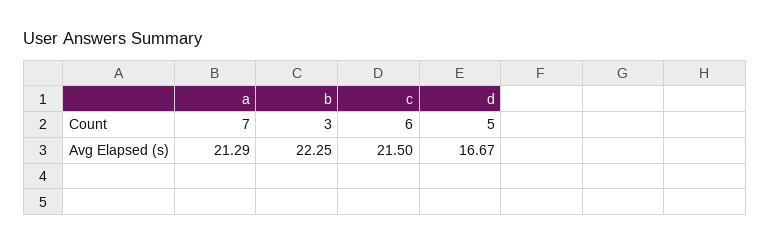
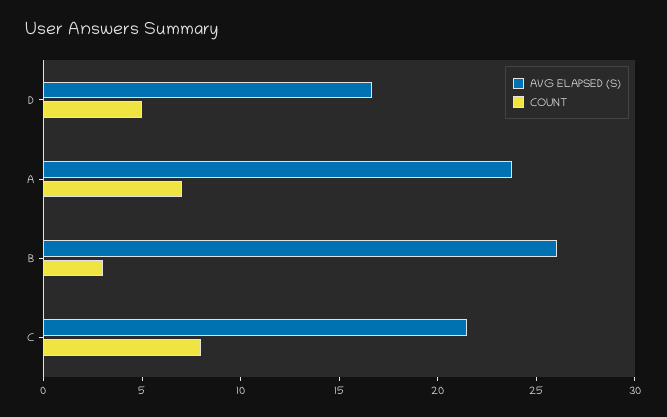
Count, c: 6 -> 8
Avg Elapsed (s), a: 21.29 -> 24
Avg Elapsed (s), b: 22.25 -> 26

